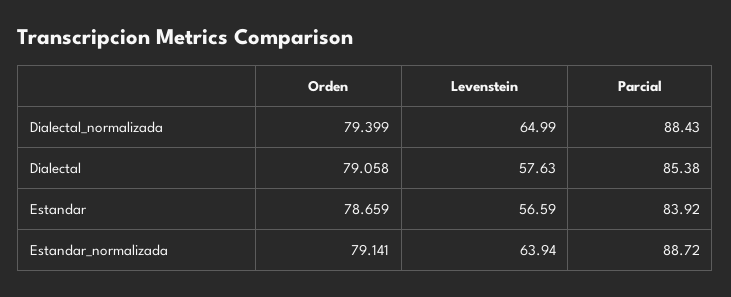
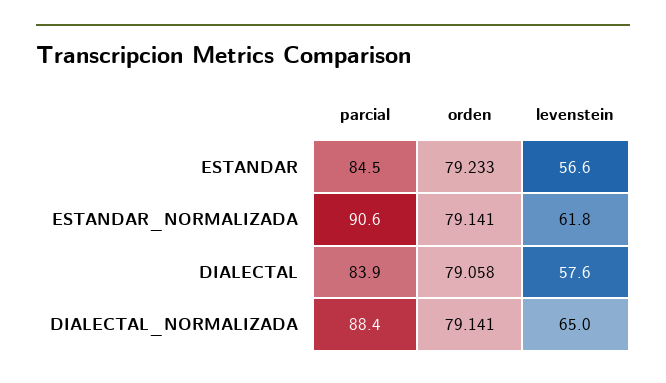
Orden, Dialectal_normalizada: 79.399 -> 79.141
Parcial, Dialectal: 85.38 -> 83.9
Orden, Estandar: 78.659 -> 79.233
Parcial, Estandar: 83.92 -> 84.5
Levenstein, Estandar_normalizada: 63.94 -> 61.8
Parcial, Estandar_normalizada: 88.72 -> 90.6

